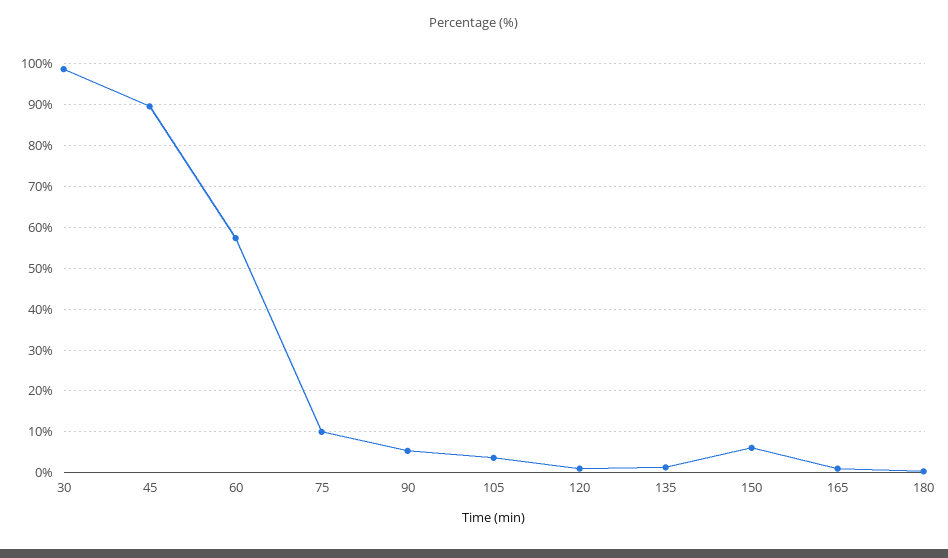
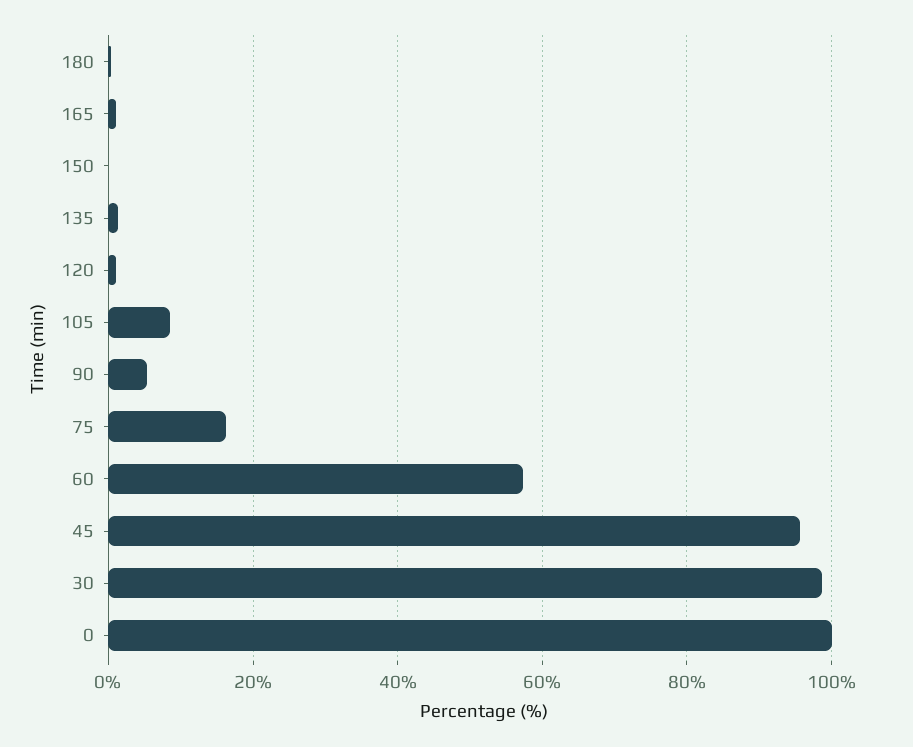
45: 90 -> 96
75: 10 -> 16
105: 4 -> 8
150: 6 -> 0
0: none -> 100

